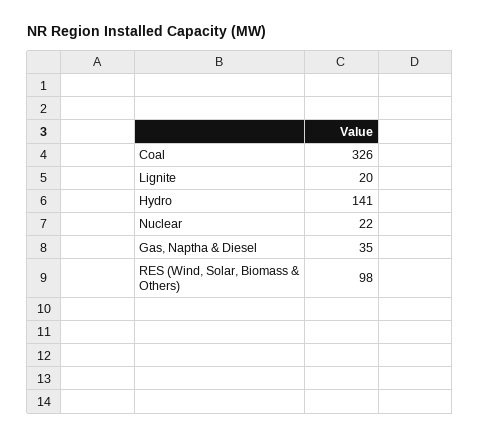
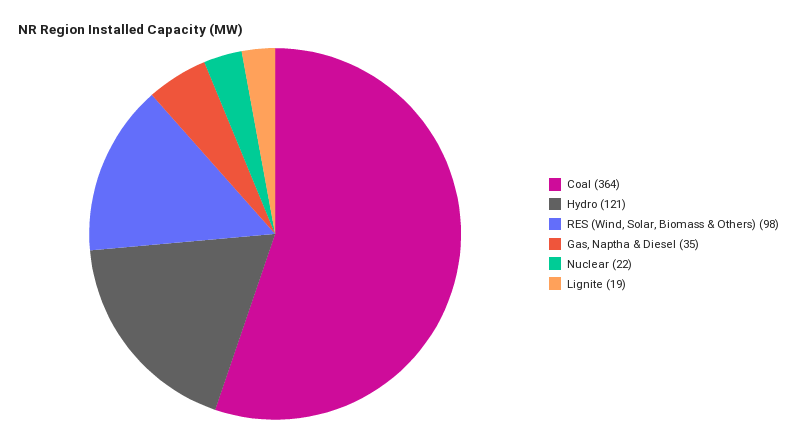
Coal: 326 -> 364
Lignite: 20 -> 19
Hydro: 141 -> 121

